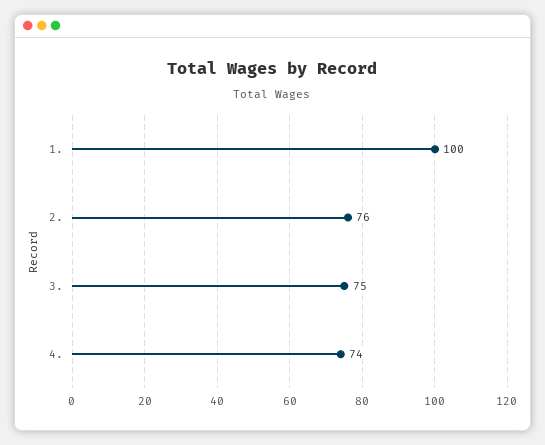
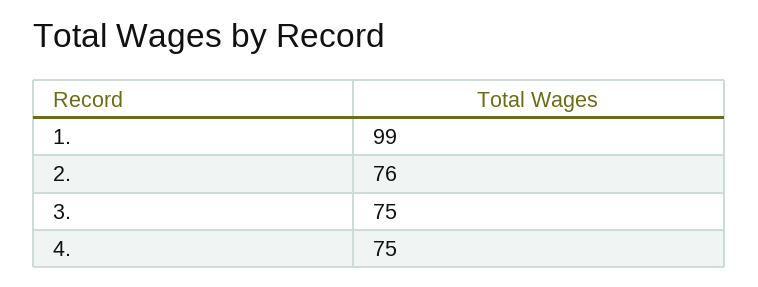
1.: 100 -> 99
4.: 74 -> 75

